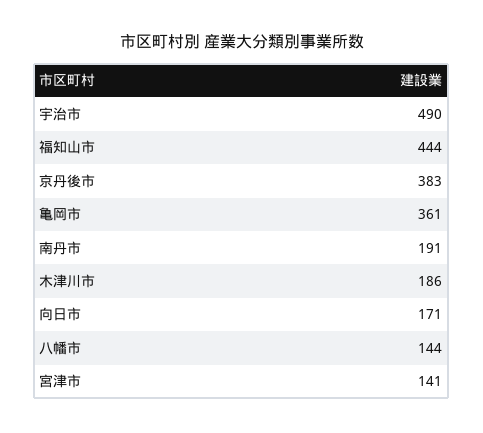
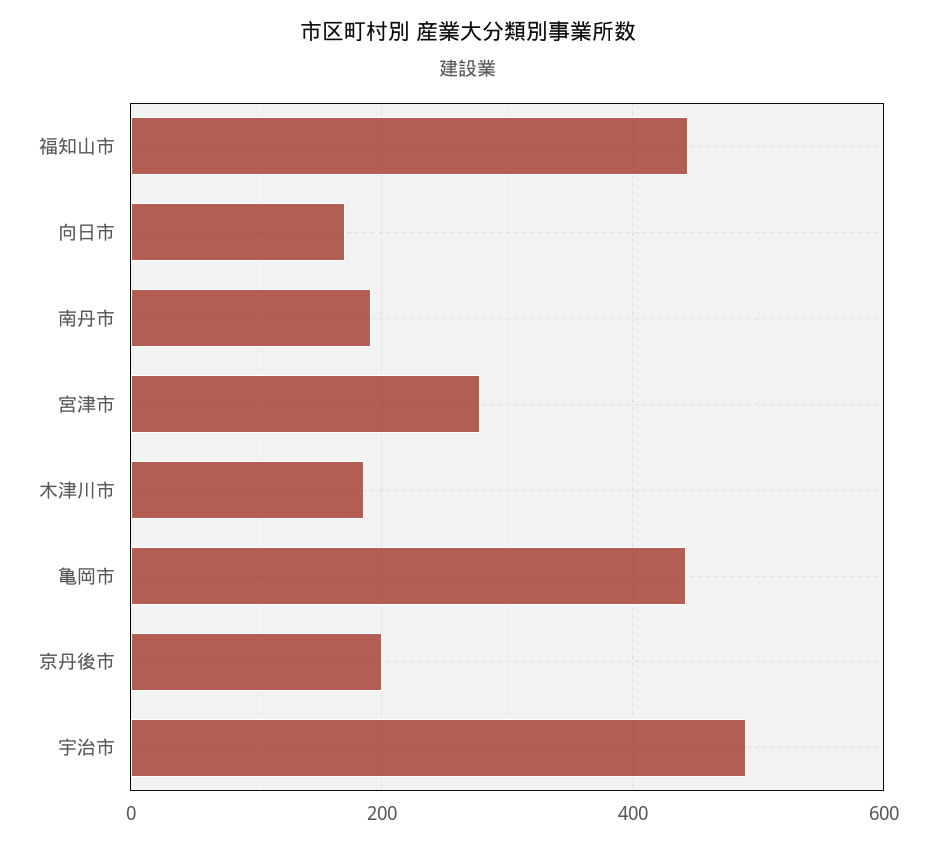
京丹後市: 383 -> 200
亀岡市: 361 -> 440
八幡市: 144 -> none
宮津市: 141 -> 280

